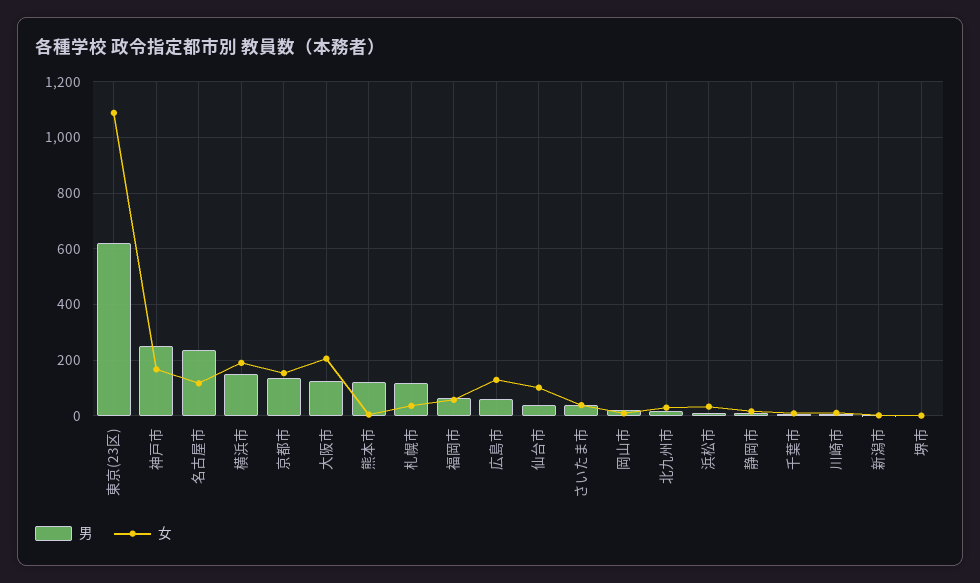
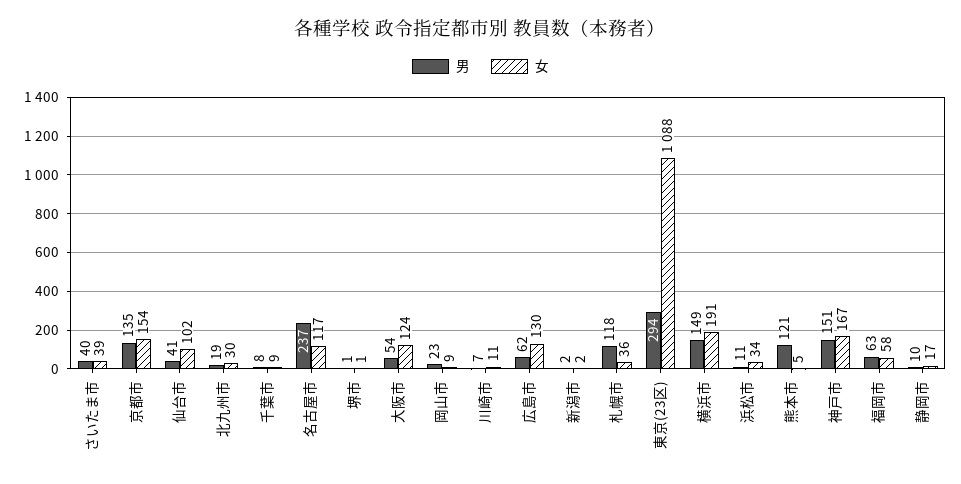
男, 東京(23区): 625 -> 294
男, 神戸市: 250 -> 151
男, 大阪市: 125 -> 54
女, 大阪市: 200 -> 124

